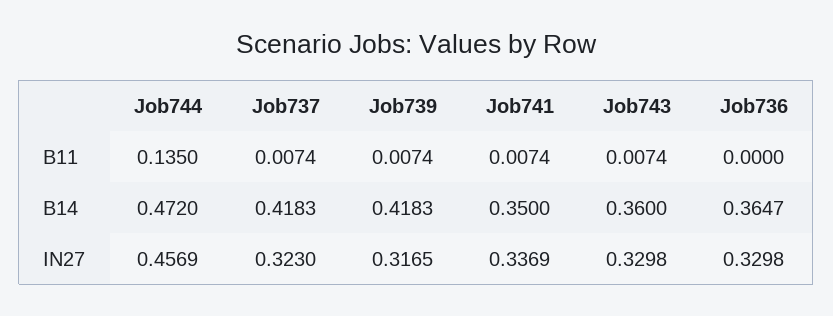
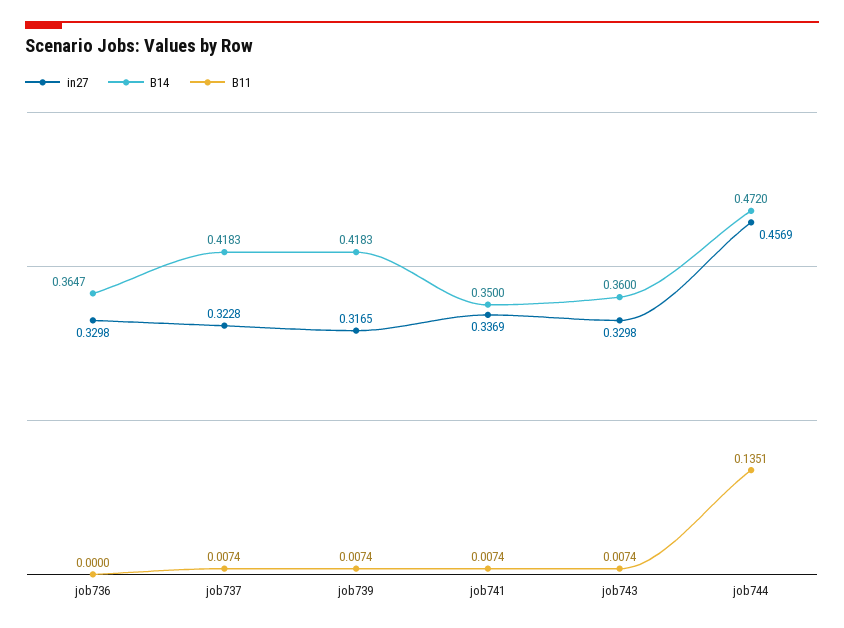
B11, Job744: 0.135 -> 0.1351
IN27, Job737: 0.323 -> 0.3228

